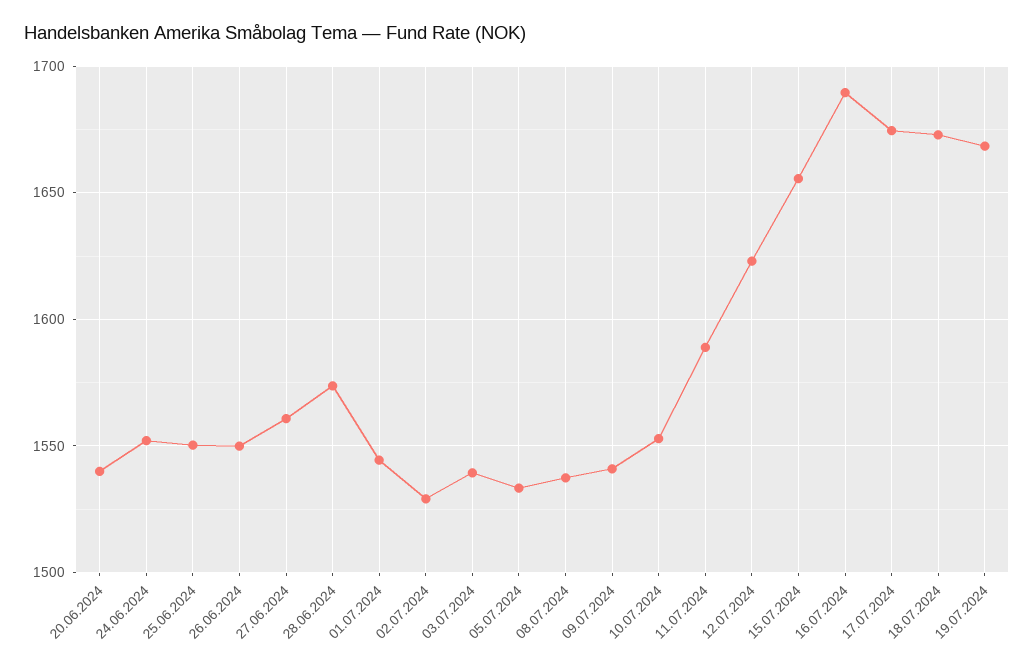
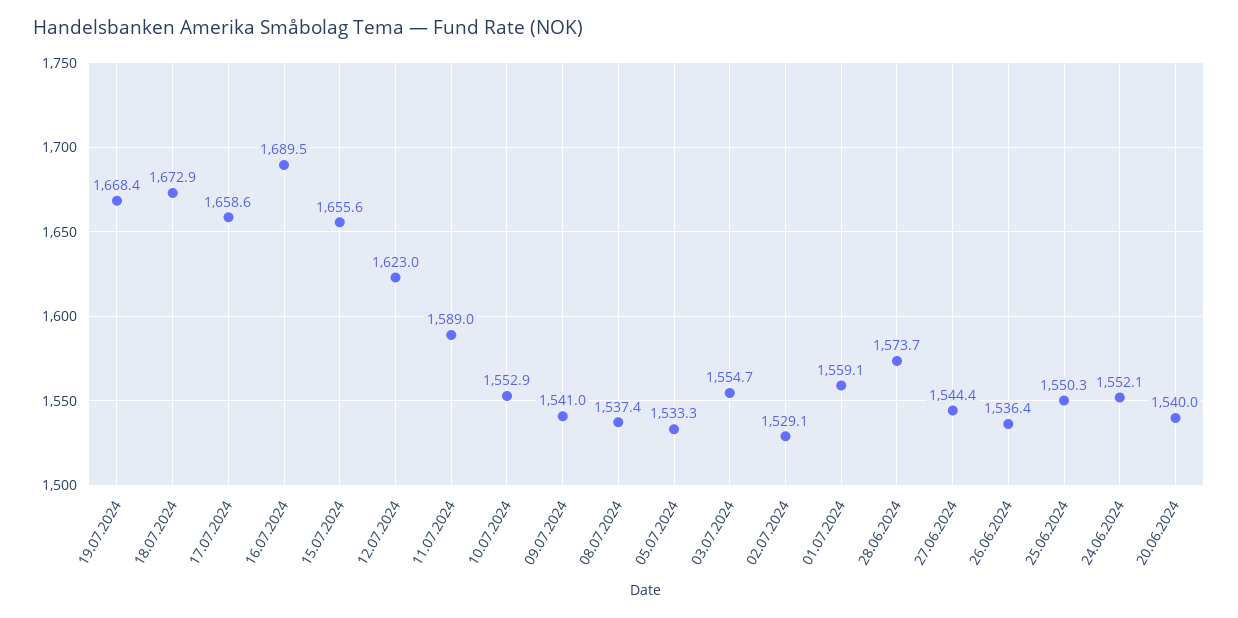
26.06.2024: 1550 -> 1536.4
27.06.2024: 1560 -> 1544.4
01.07.2024: 1545 -> 1559.1
03.07.2024: 1540 -> 1554.7
17.07.2024: 1675 -> 1658.6

